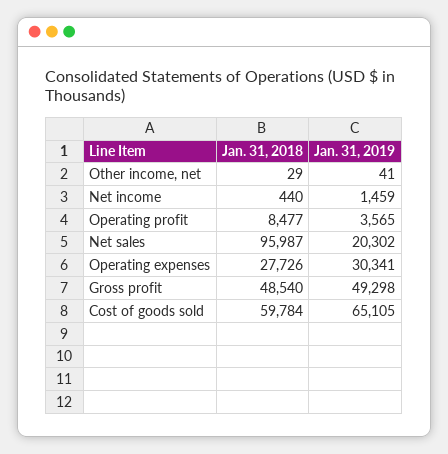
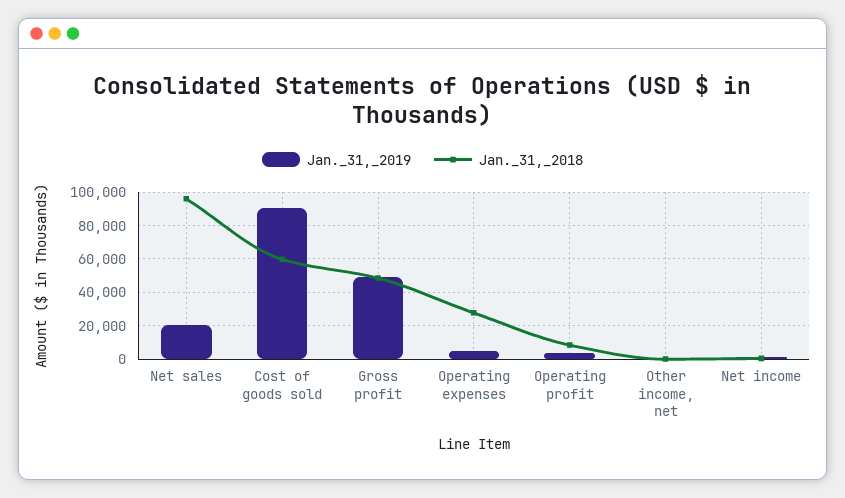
Jan. 31, 2019, Operating expenses: 30341 -> 5000
Jan. 31, 2019, Cost of goods sold: 65105 -> 90000

